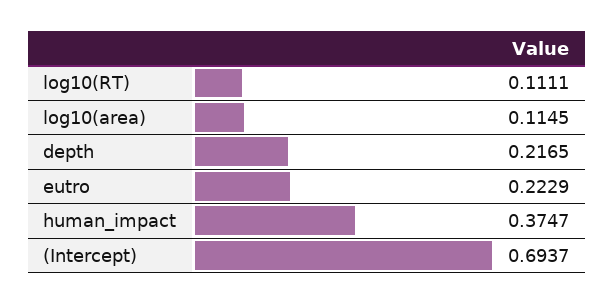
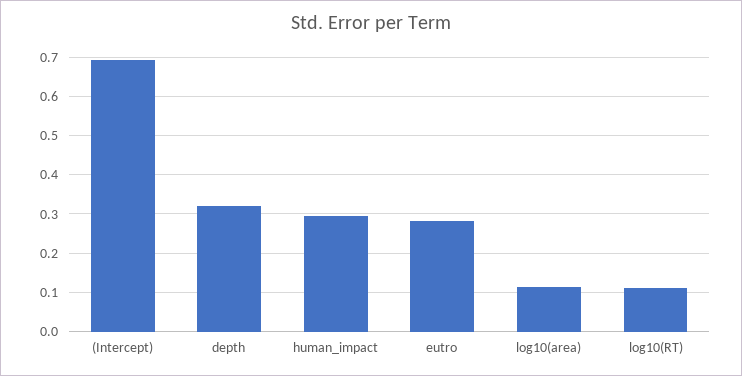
depth: 0.2165 -> 0.32
eutro: 0.2229 -> 0.28
human_impact: 0.3747 -> 0.3

